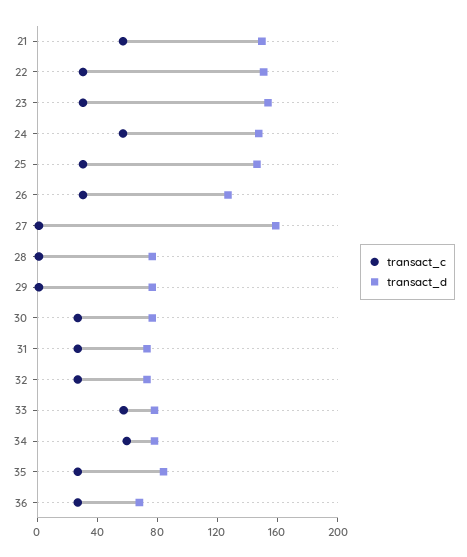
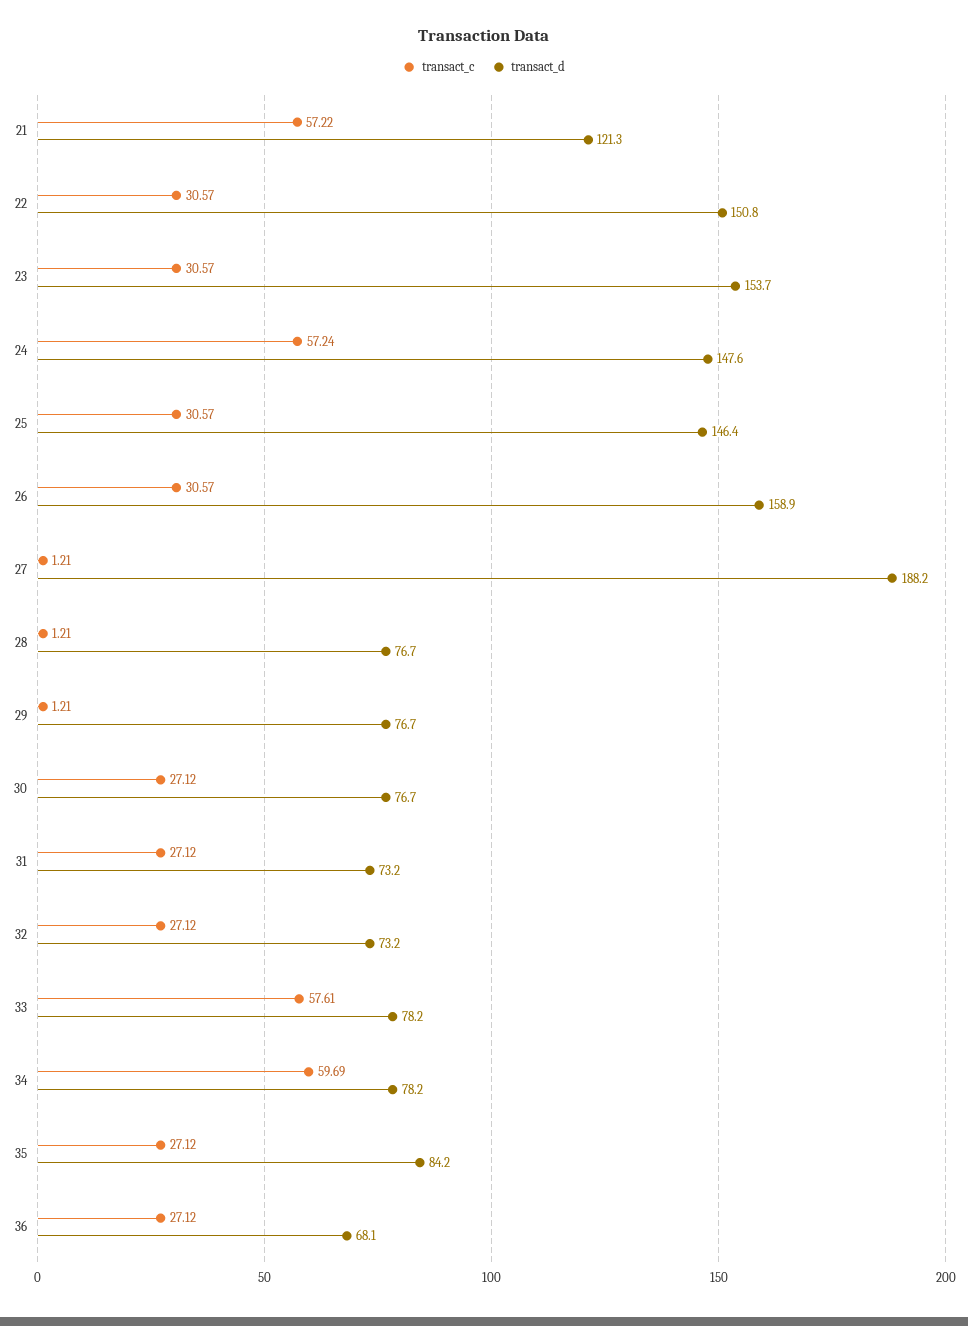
transact_d, 21: 150 -> 121.3
transact_d, 26: 130 -> 158.9
transact_d, 27: 160 -> 188.2

